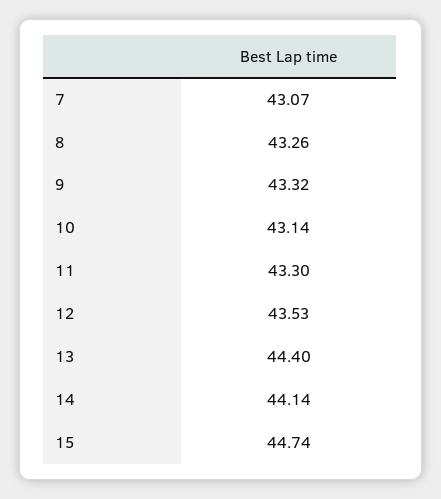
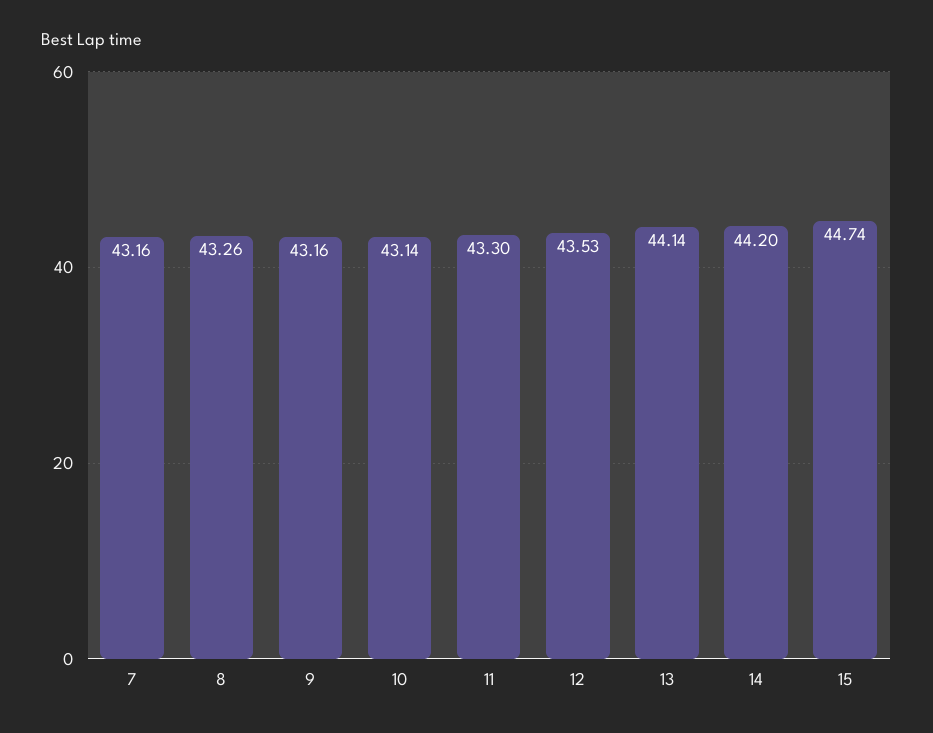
7: 43.07 -> 43.16
9: 43.32 -> 43.16
13: 44.4 -> 44.14
14: 44.14 -> 44.2

